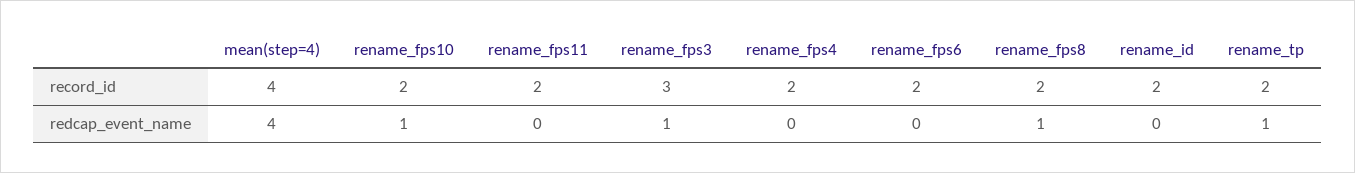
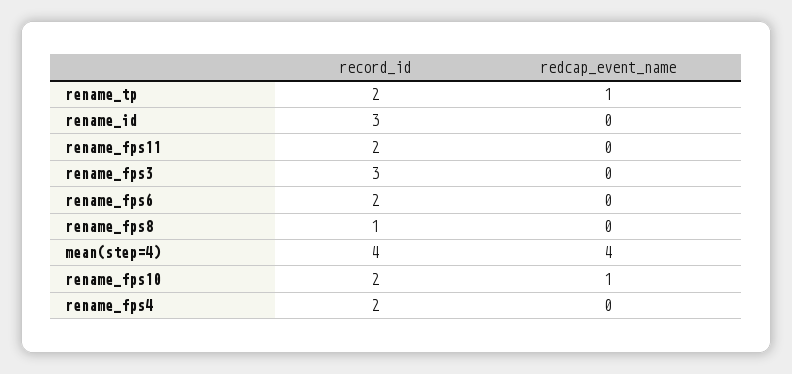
rename_fps8, record_id: 2 -> 1
rename_id, record_id: 2 -> 3
rename_fps3, redcap_event_name: 1 -> 0
rename_fps8, redcap_event_name: 1 -> 0

